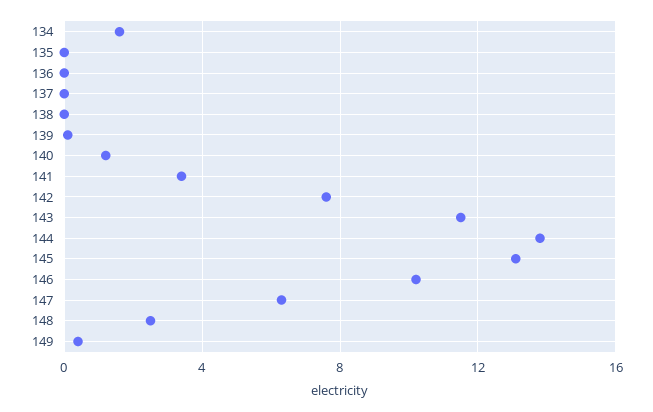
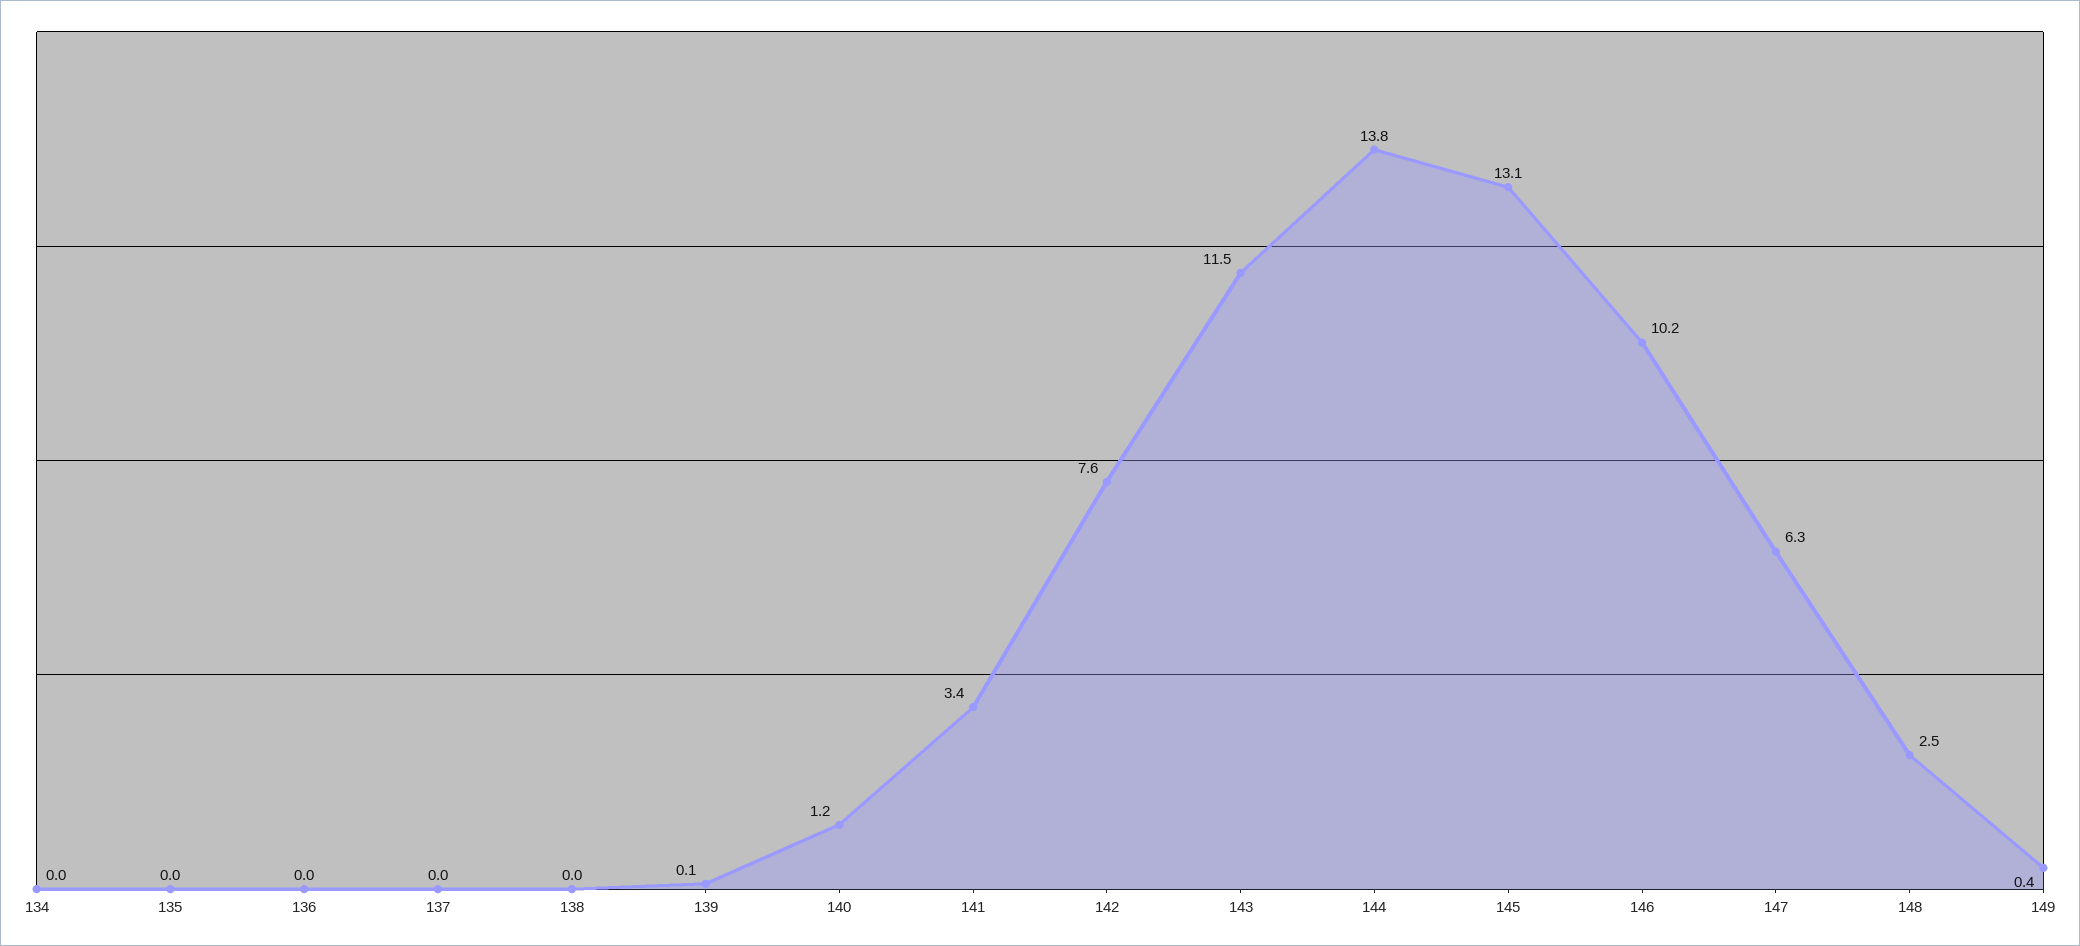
134: 1.5 -> 0

